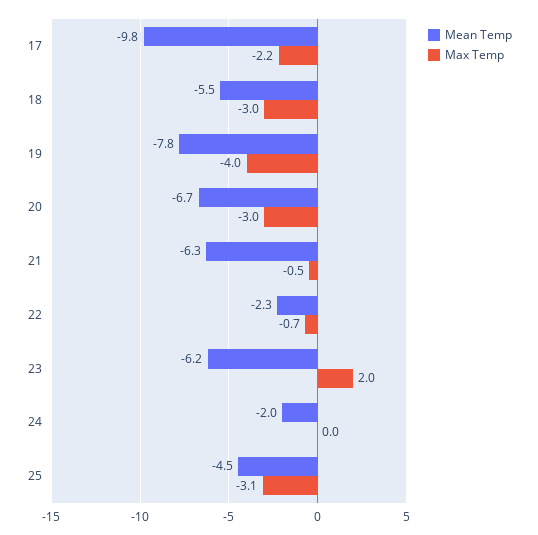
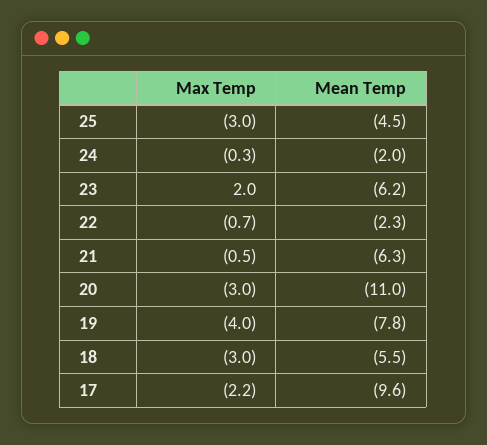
Mean Temp, 17: -9.8 -> -9.6
Mean Temp, 20: -6.7 -> -11
Max Temp, 24: 0 -> -0.3
Max Temp, 25: -3.1 -> -3

